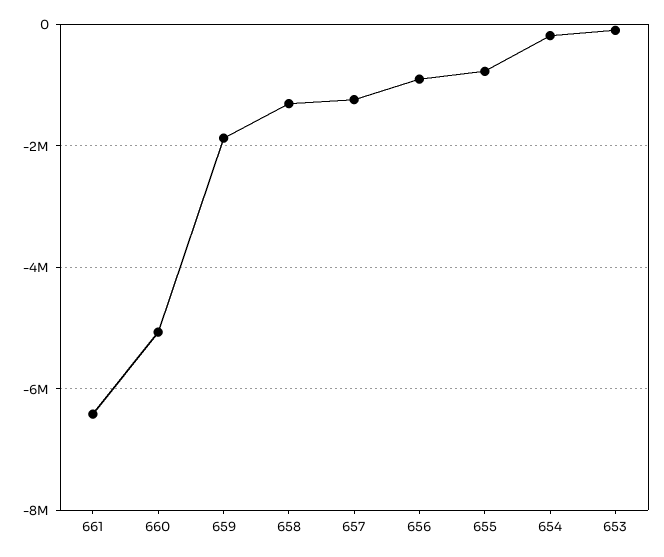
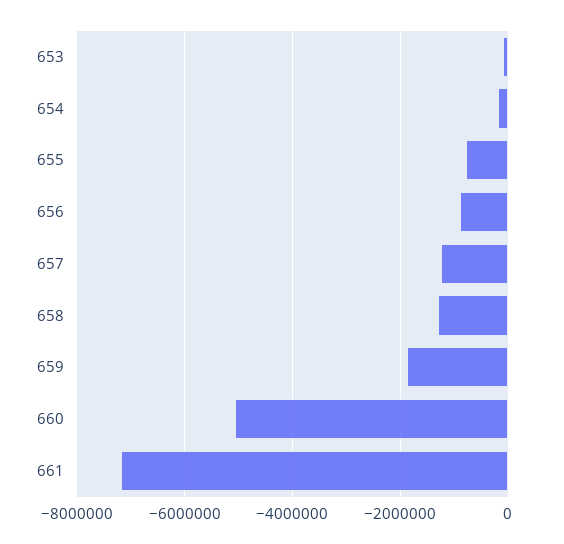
661: -6400000 -> -7200000

